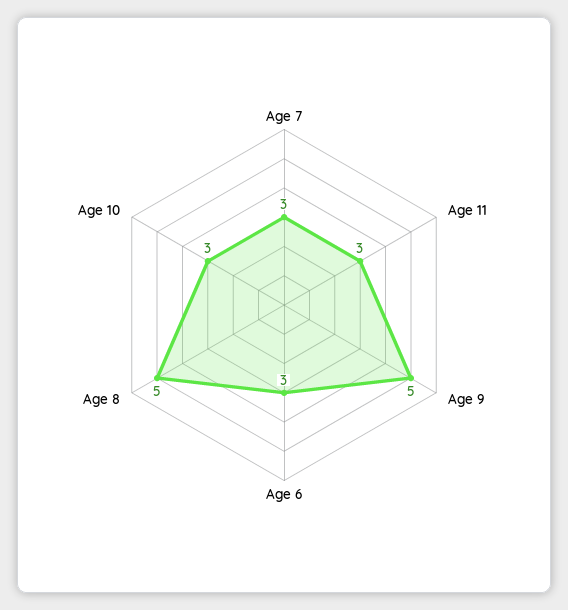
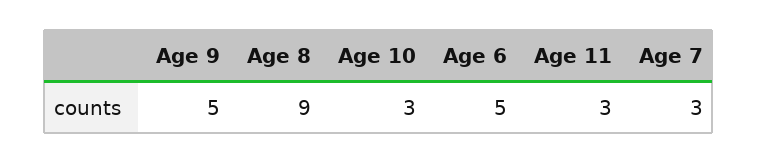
Age 6: 3 -> 5
Age 8: 5 -> 9

